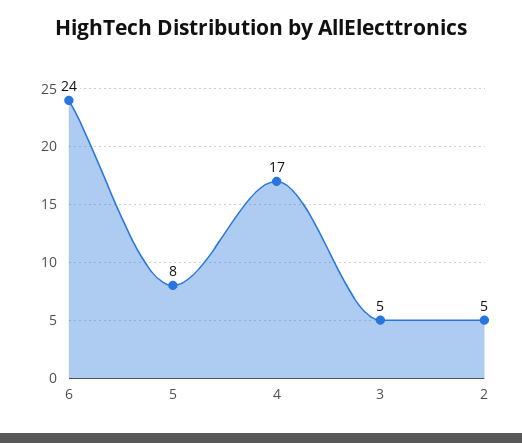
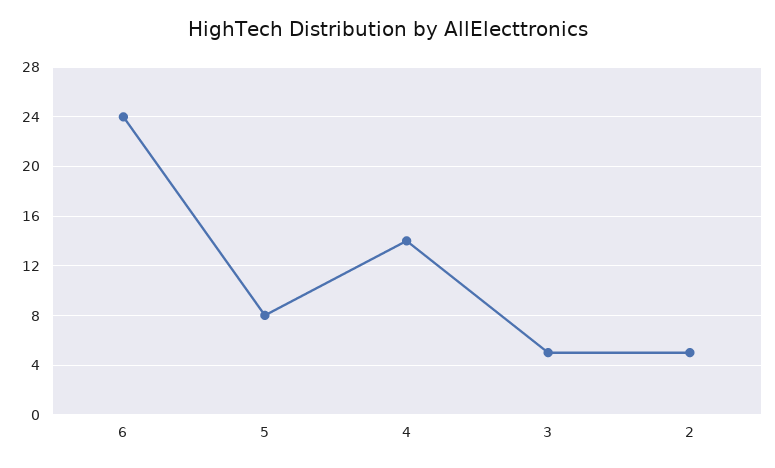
4: 17 -> 14

